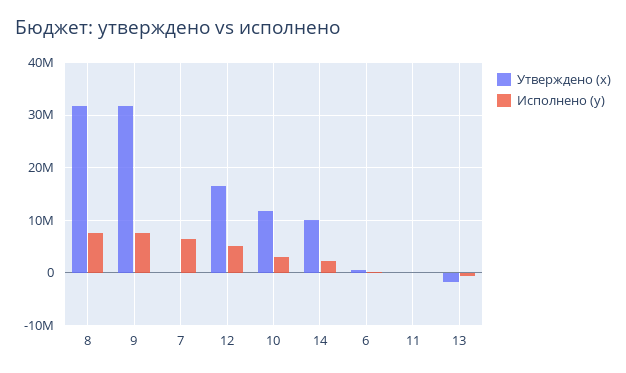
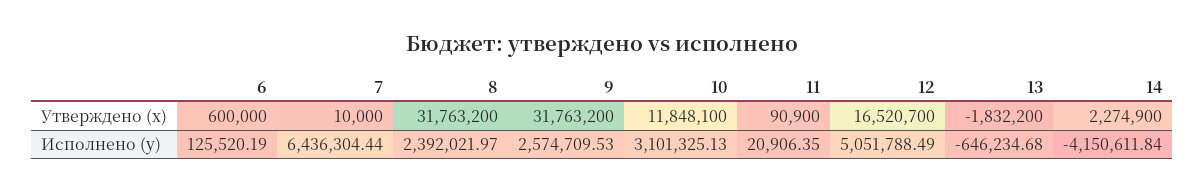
Исполнено (y), 8: 8000000 -> 2392021.97
Исполнено (y), 9: 8000000 -> 2574709.53
Утверждено (x), 14: 10000000 -> 2274900
Исполнено (y), 14: 2000000 -> -4150611.84

